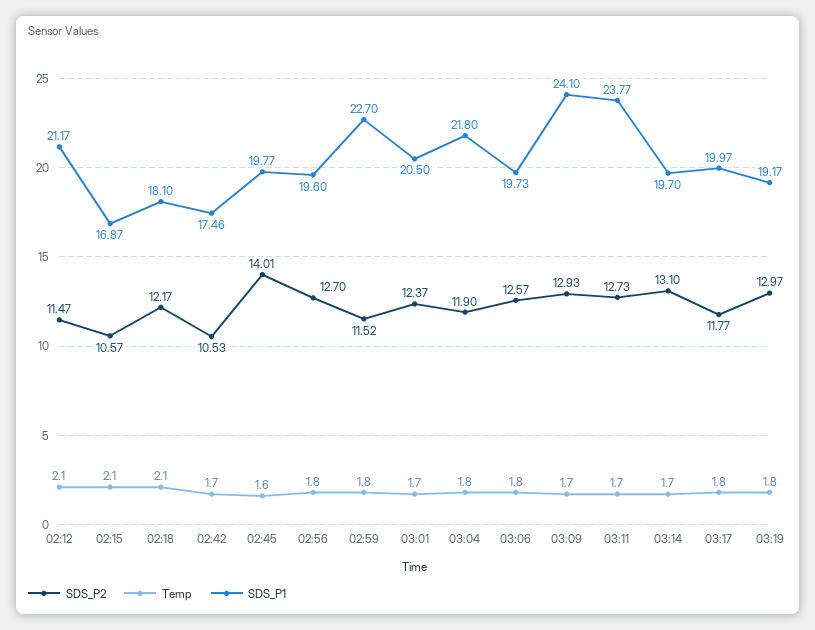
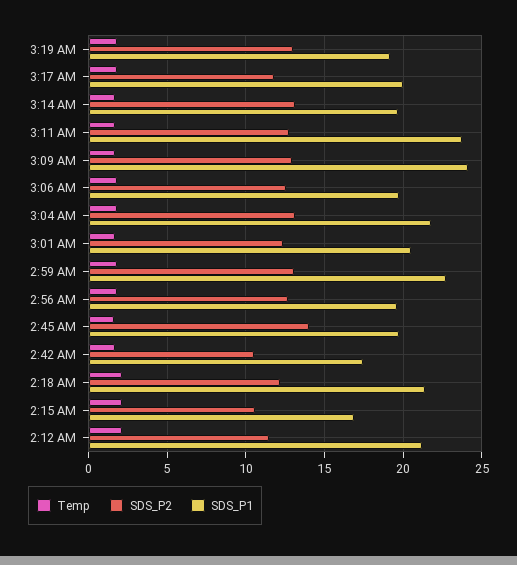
SDS_P1, 02:18: 18.1 -> 21.5
SDS_P2, 02:59: 11.52 -> 13
SDS_P2, 03:04: 11.9 -> 13

